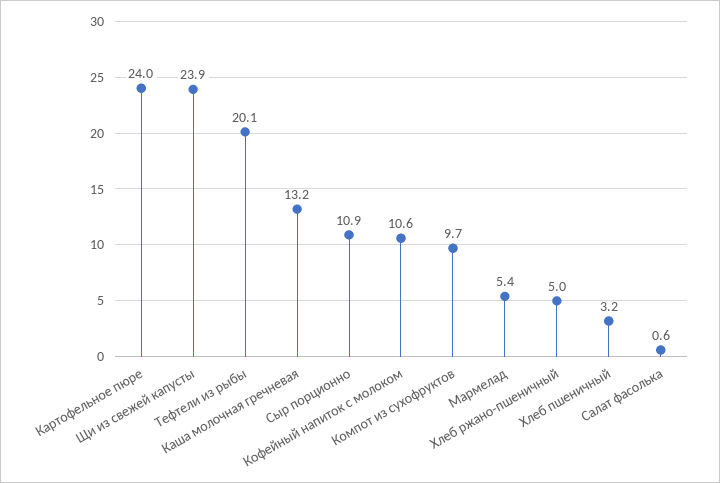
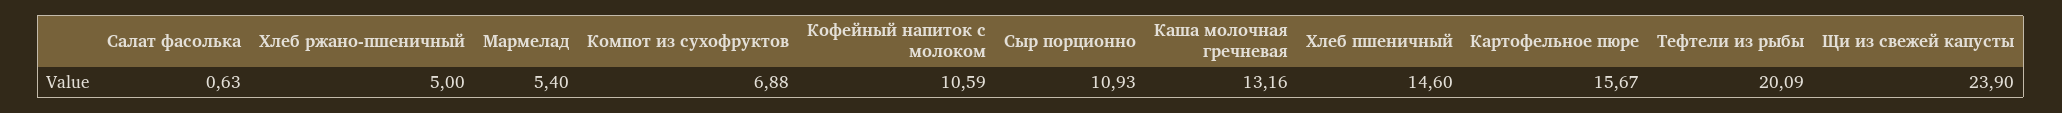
Картофельное пюре: 24 -> 15.67
Компот из сухофруктов: 9.7 -> 6.88
Хлеб пшеничный: 3.2 -> 14.6

